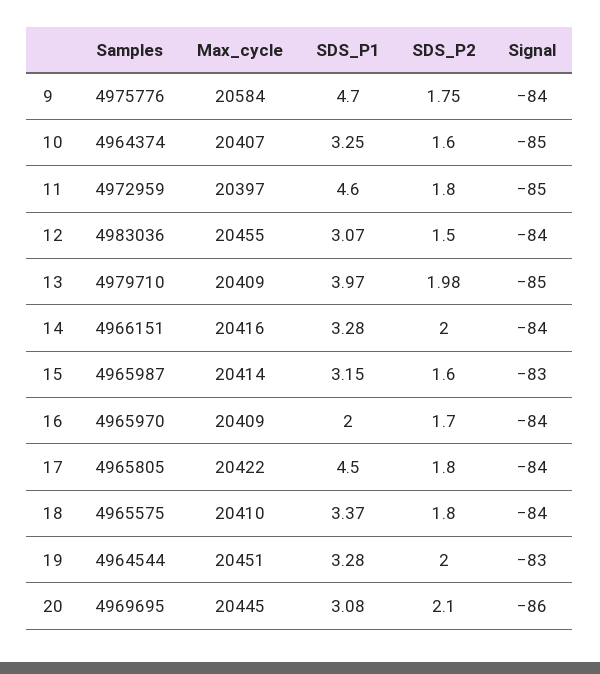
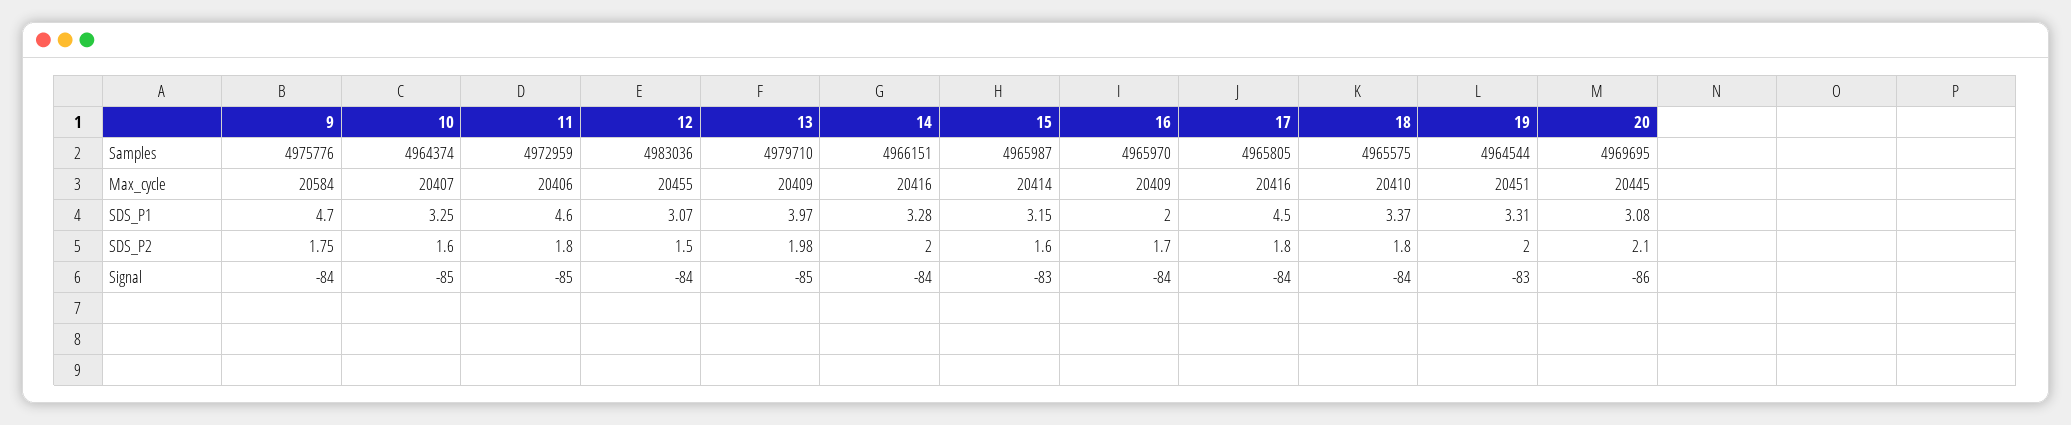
Max_cycle, 11: 20397 -> 20406
Max_cycle, 17: 20422 -> 20416
SDS_P1, 19: 3.28 -> 3.31

